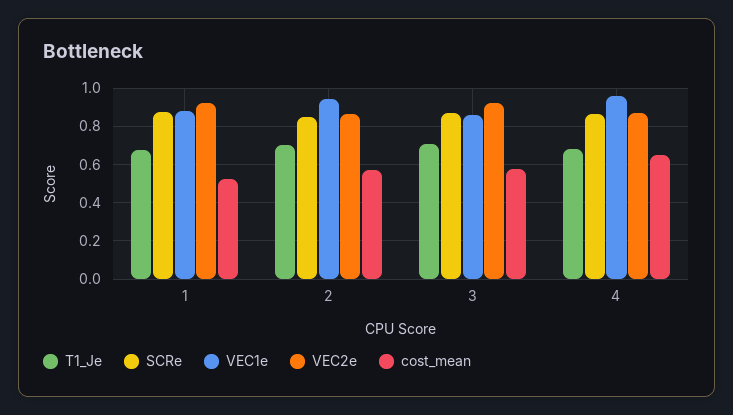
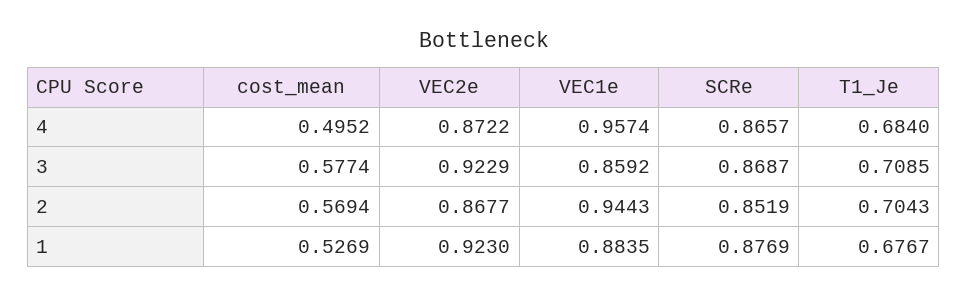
cost_mean, 4: 0.65 -> 0.4952

